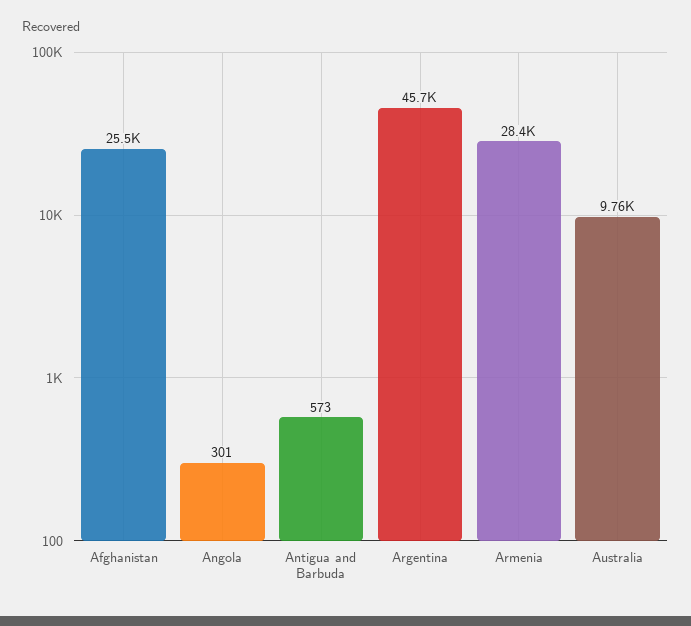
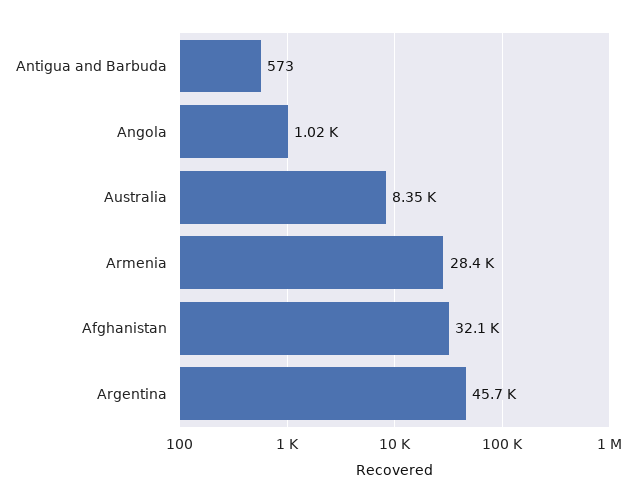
Afghanistan: 25500 -> 32100
Angola: 301 -> 1020
Australia: 9760 -> 8350

